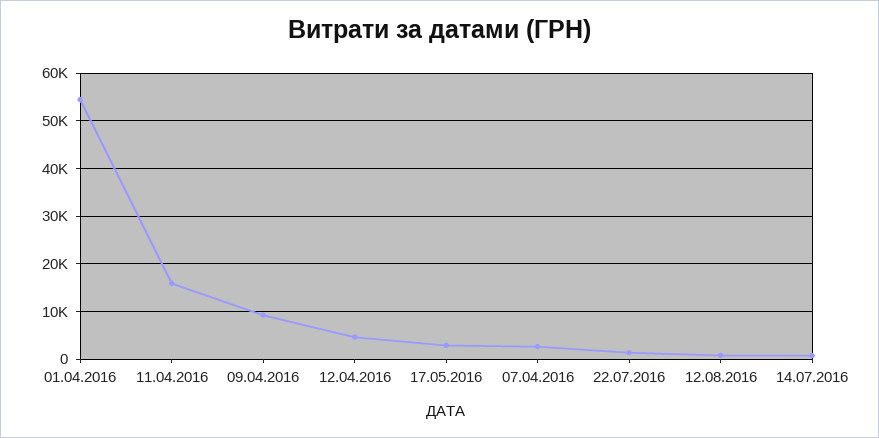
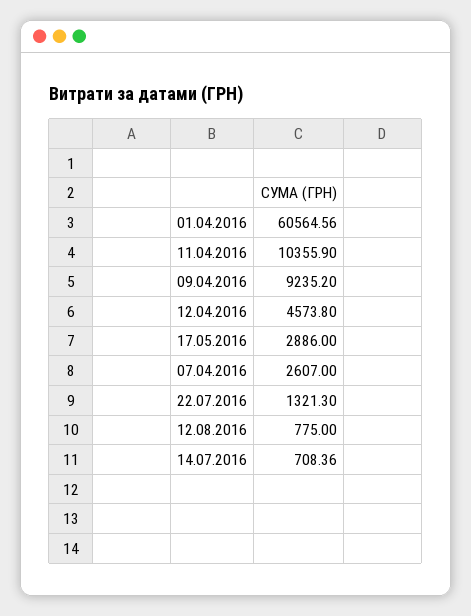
01.04.2016: 54000 -> 60564.56
11.04.2016: 16000 -> 10355.9

